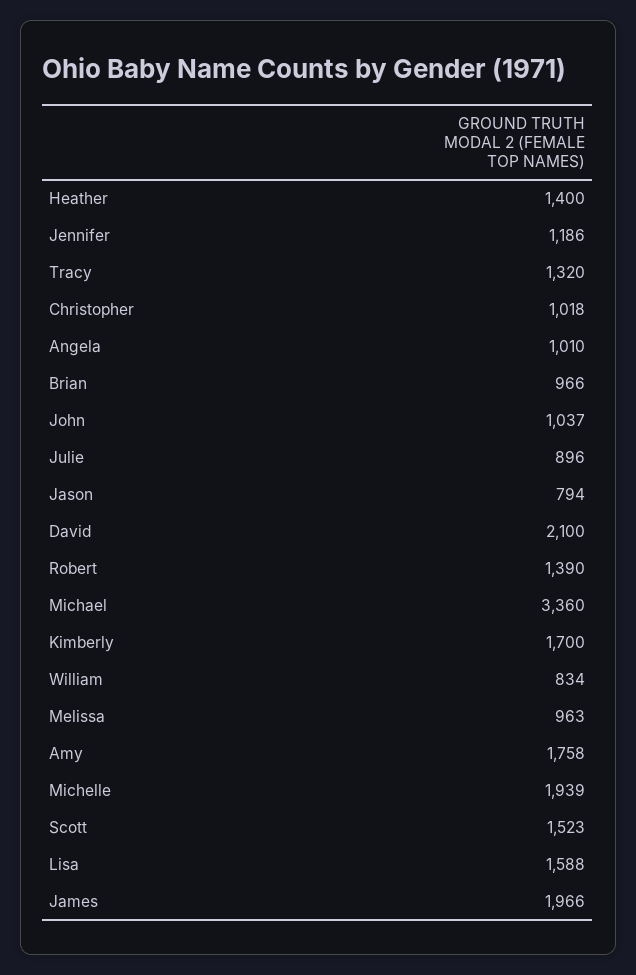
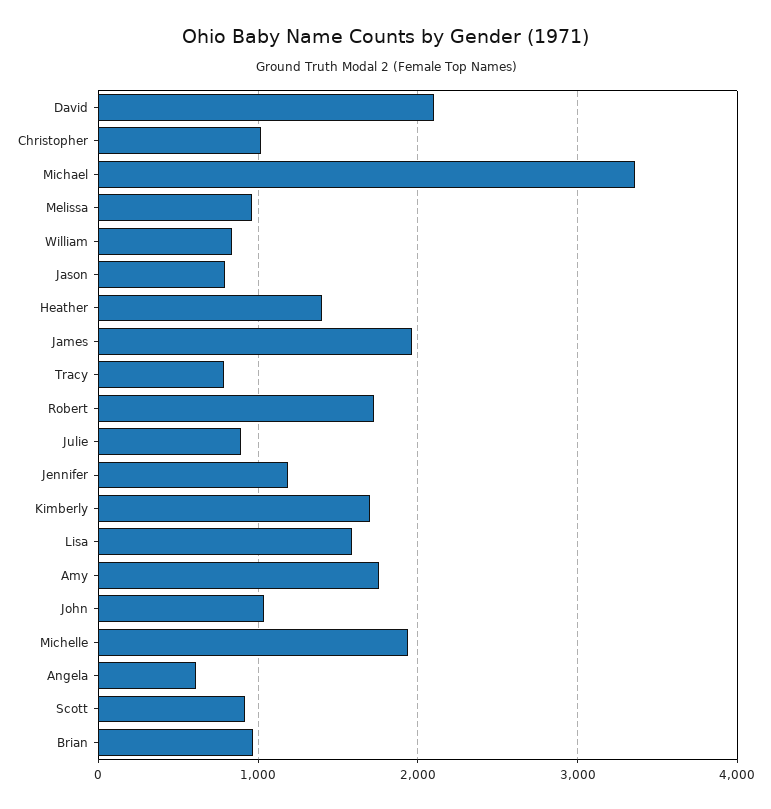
Tracy: 1320 -> 800
Angela: 1010 -> 600
Robert: 1390 -> 1700
Scott: 1523 -> 900

